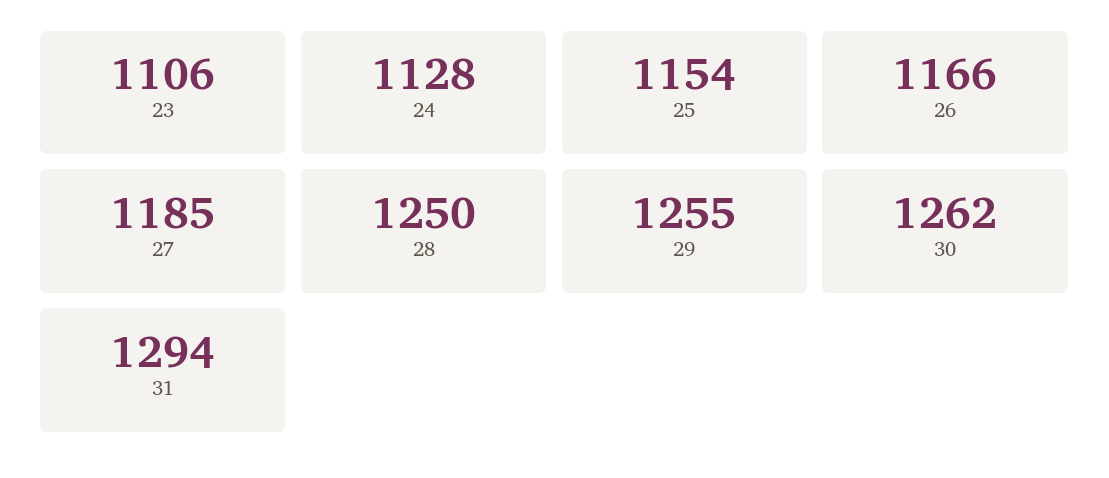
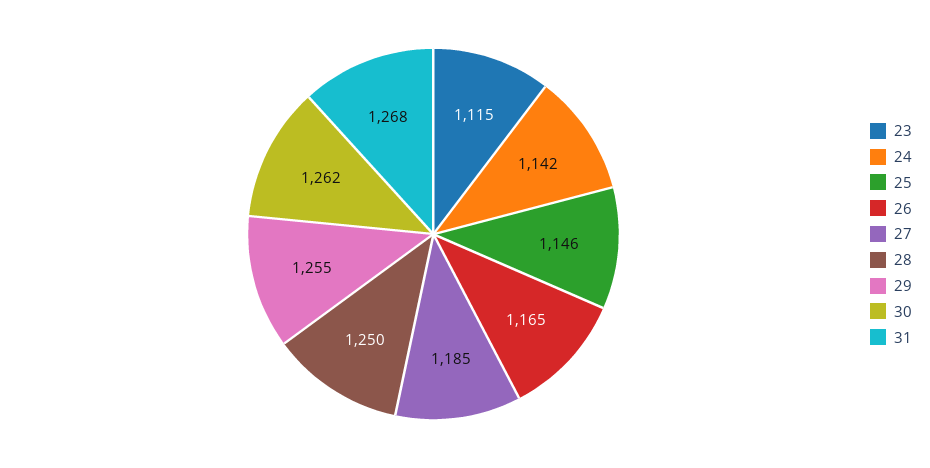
23: 1106 -> 1115
24: 1128 -> 1142
25: 1154 -> 1146
26: 1166 -> 1165
31: 1294 -> 1268

